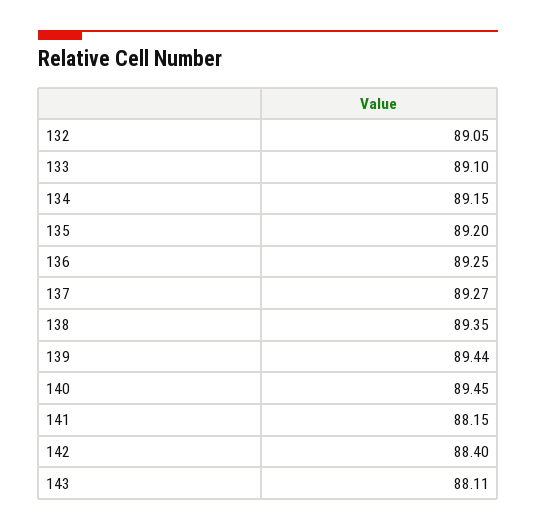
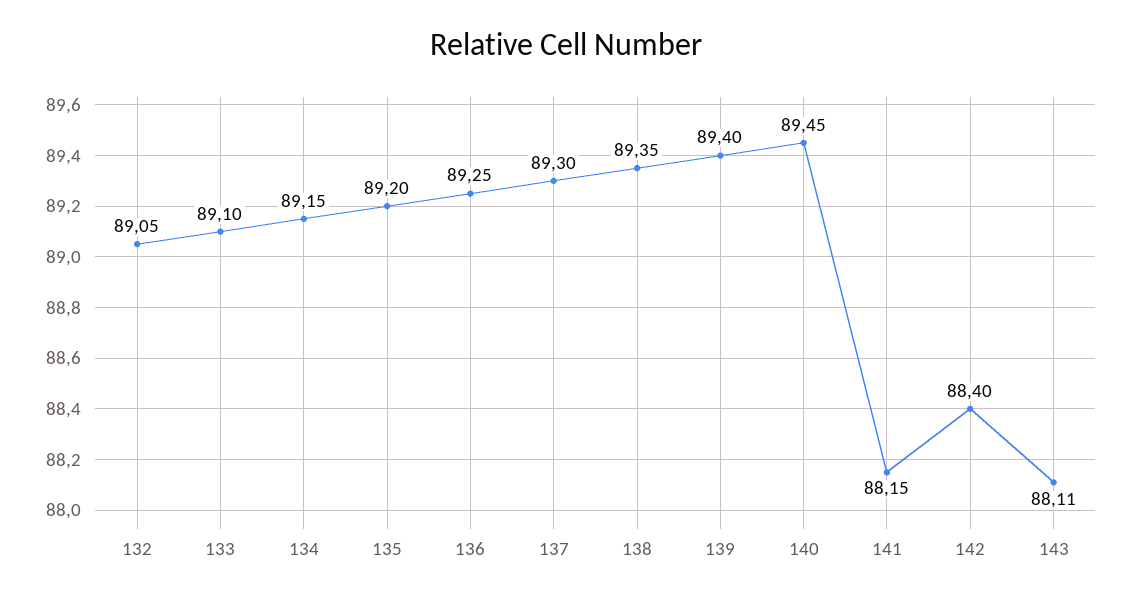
137: 89.27 -> 89.3
139: 89.44 -> 89.4

